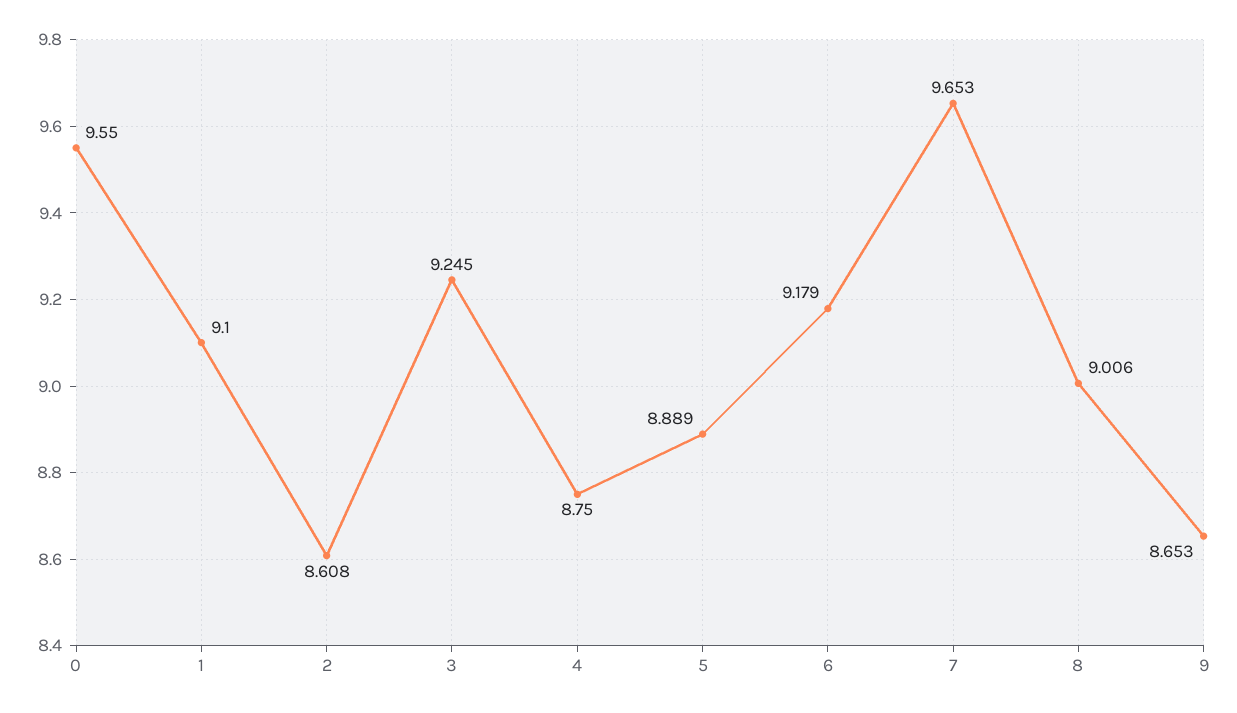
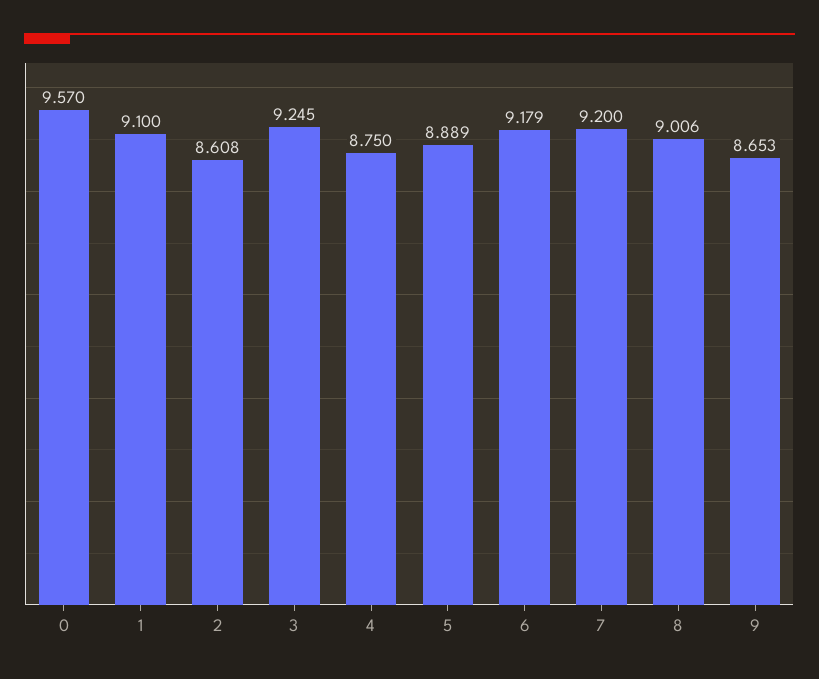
0: 9.55 -> 9.57
7: 9.653 -> 9.2

